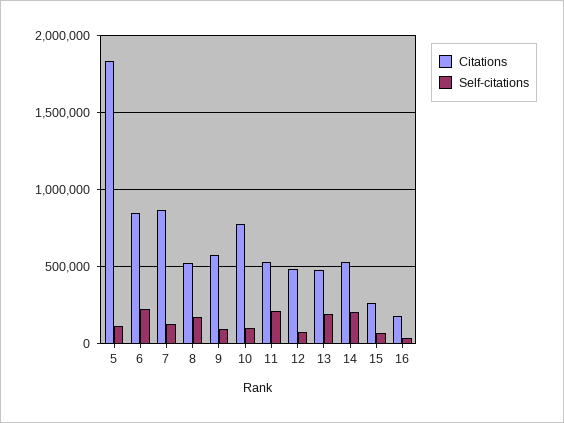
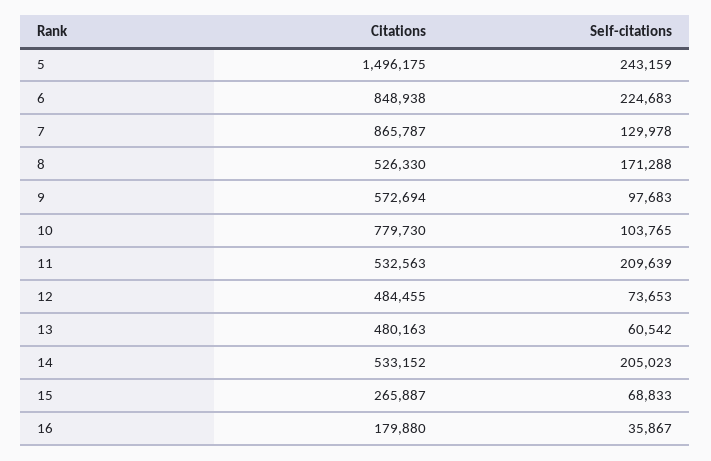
Citations, 5: 1850000 -> 1496175
Self-citations, 5: 100000 -> 243159
Self-citations, 13: 200000 -> 60542

